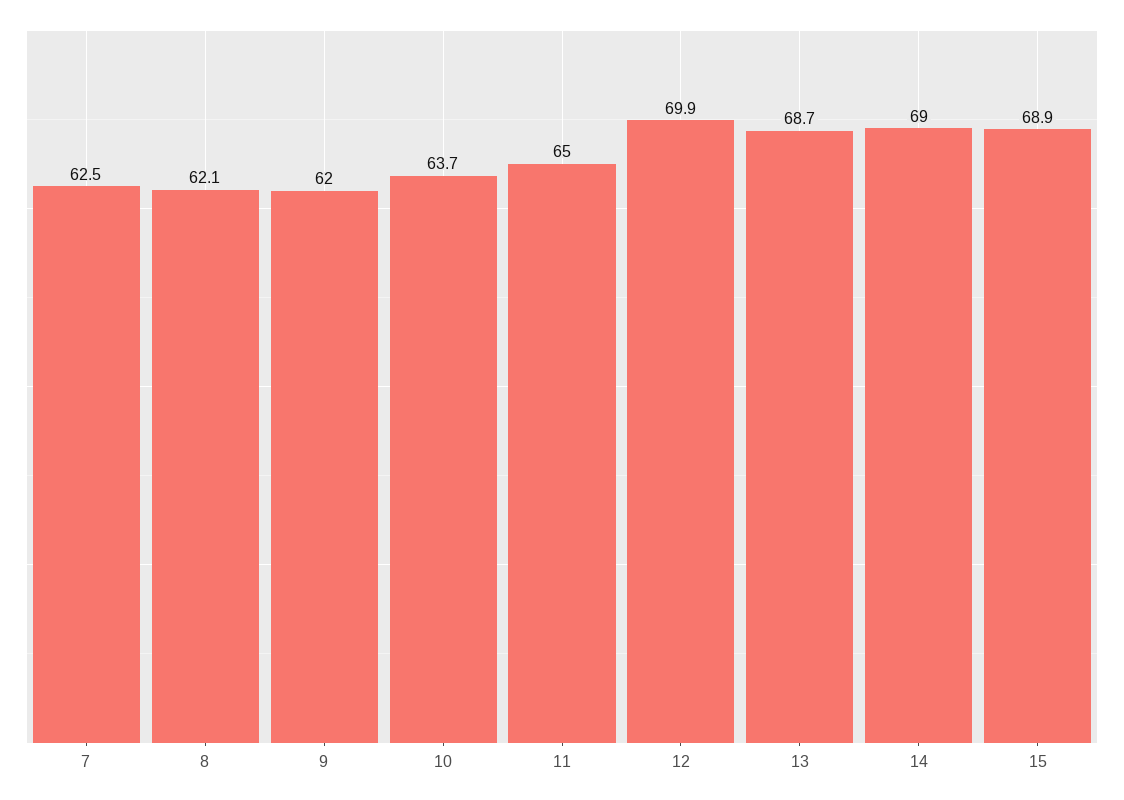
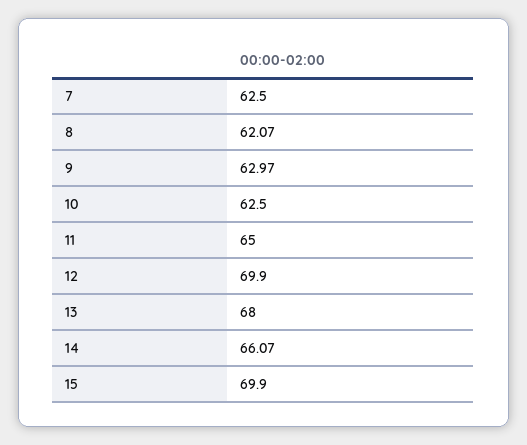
9: 62 -> 62.97
10: 63.7 -> 62.5
13: 68.7 -> 68
14: 69 -> 66.07
15: 68.9 -> 69.9

